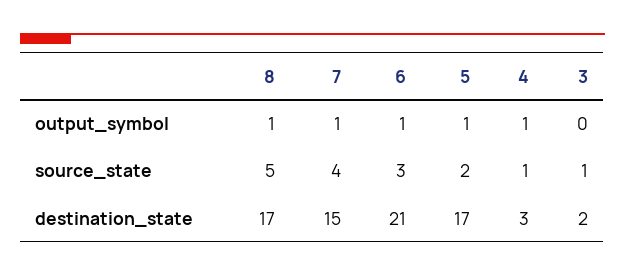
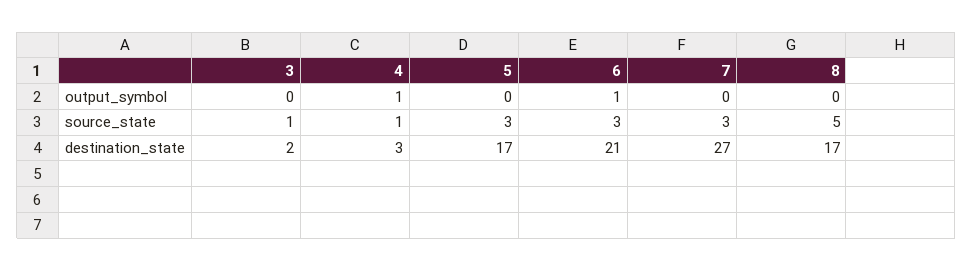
8, output_symbol: 1 -> 0
7, output_symbol: 1 -> 0
5, output_symbol: 1 -> 0
7, source_state: 4 -> 3
5, source_state: 2 -> 3
7, destination_state: 15 -> 27

